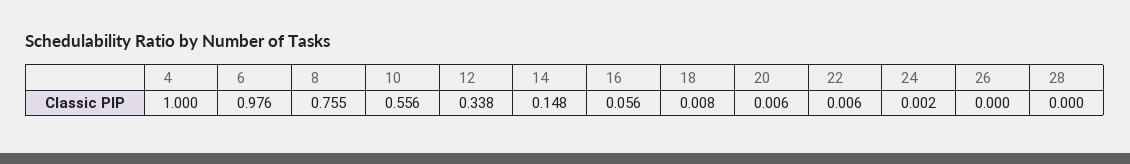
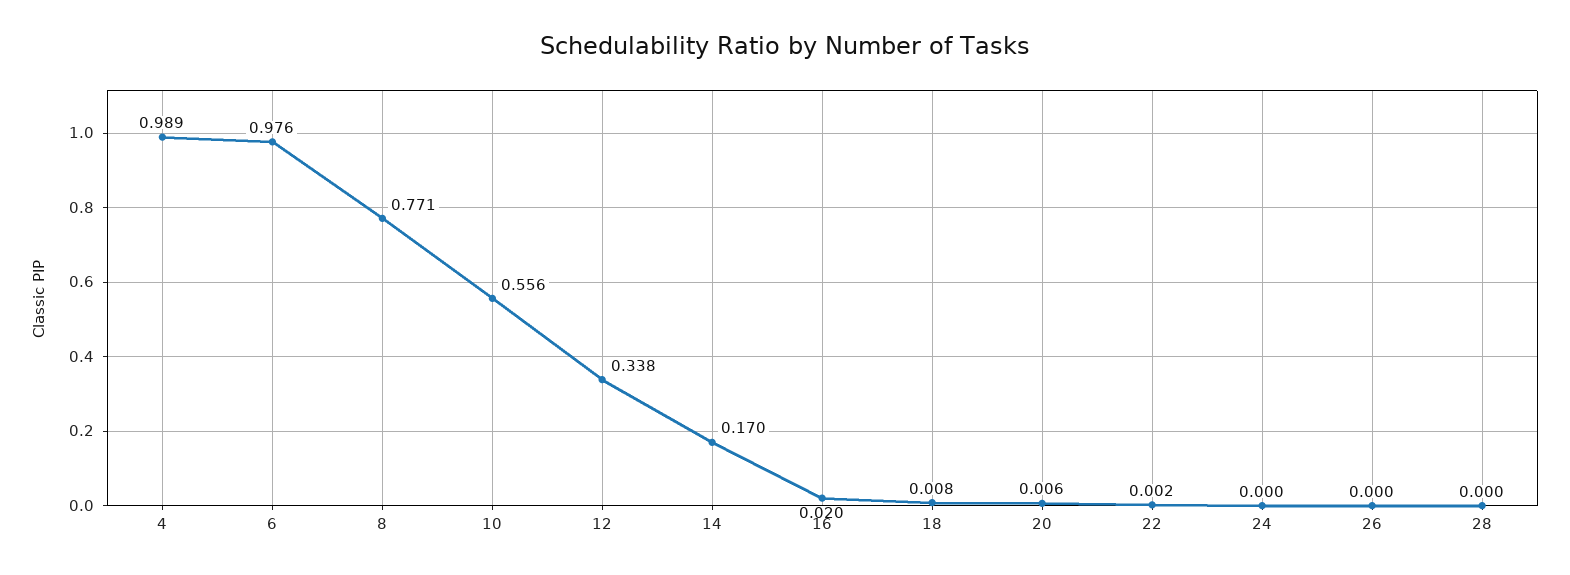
4: 1 -> 0.989
8: 0.755 -> 0.771
14: 0.148 -> 0.17
16: 0.056 -> 0.02
22: 0.006 -> 0.002
24: 0.002 -> 0

